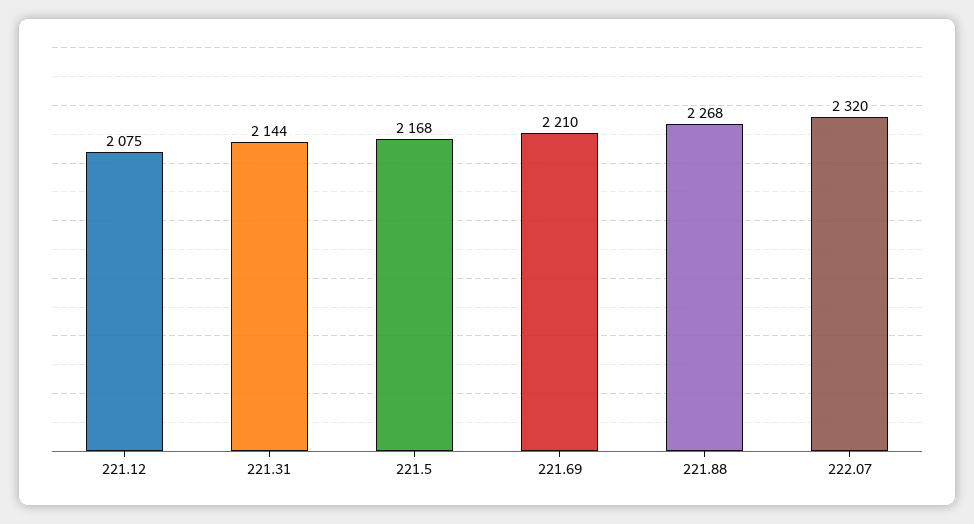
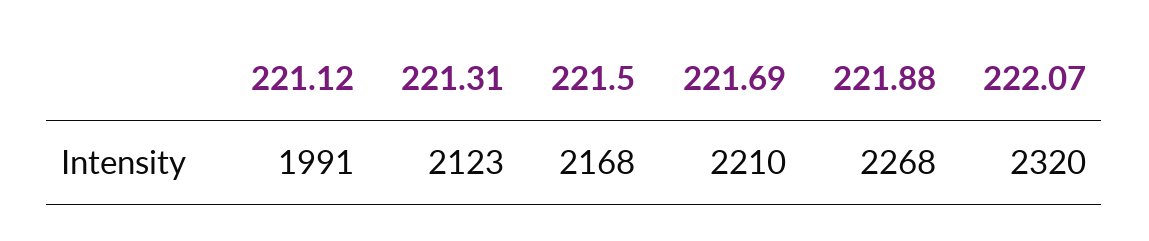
221.12: 2075 -> 1991
221.31: 2144 -> 2123

